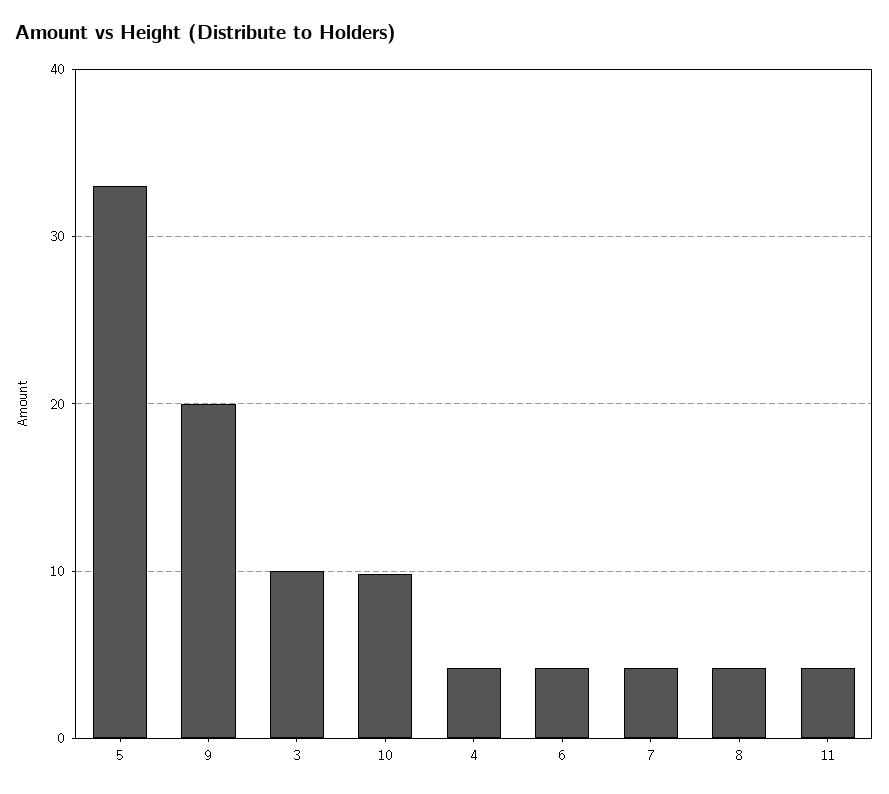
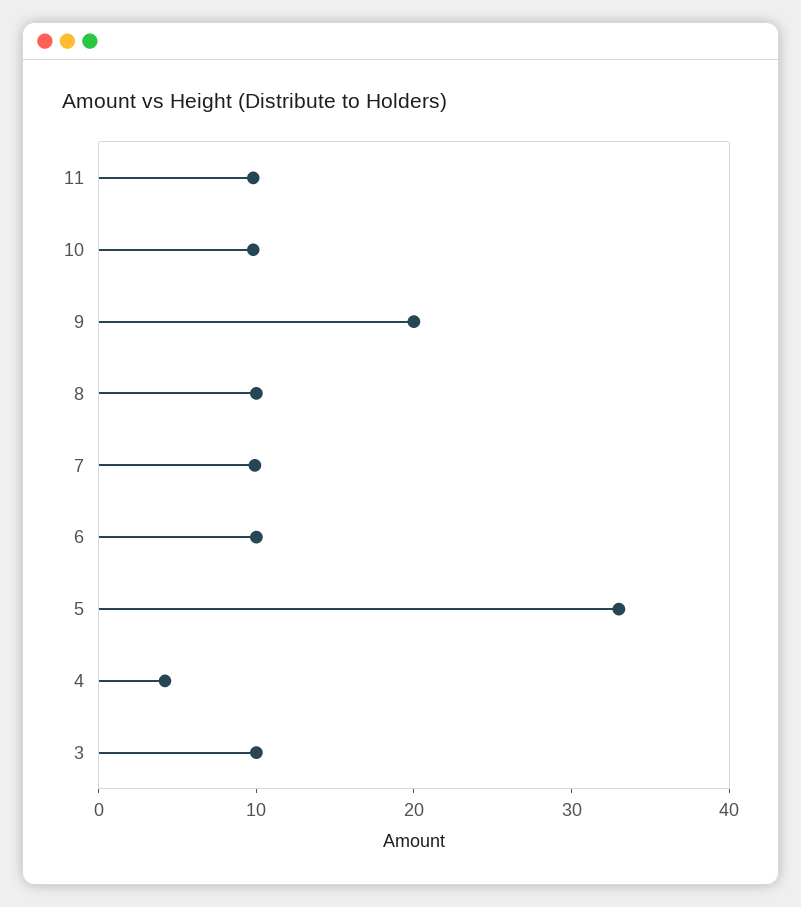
6: 4 -> 10
7: 4 -> 10
8: 4 -> 10
11: 4 -> 10

